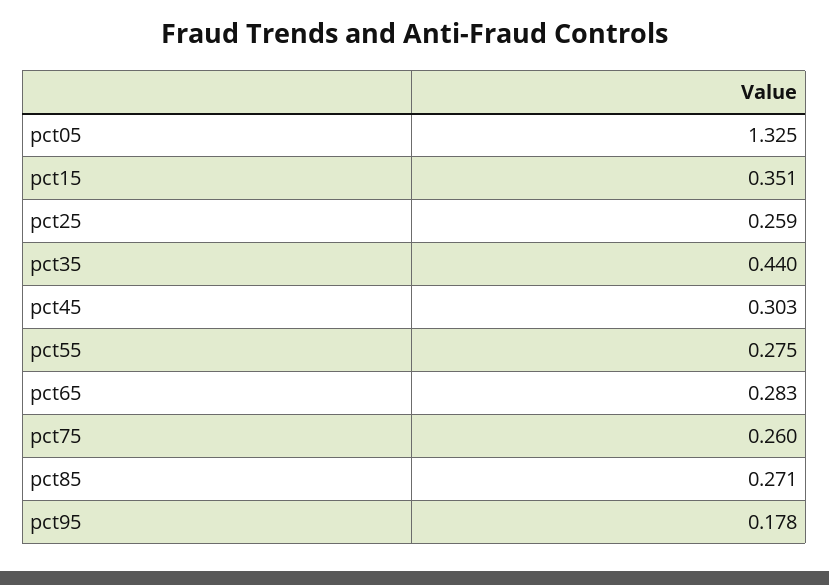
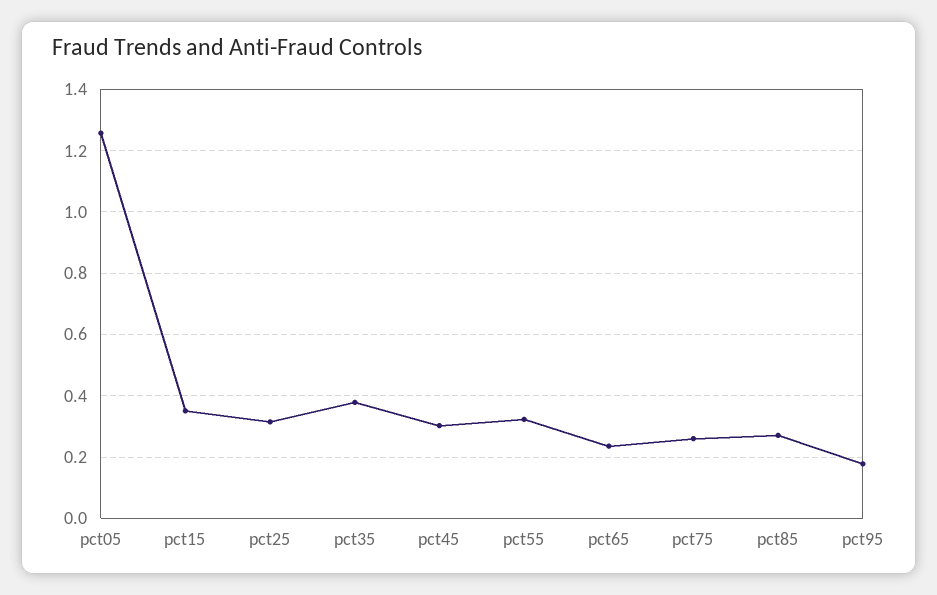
pct05: 1.325 -> 1.26
pct25: 0.259 -> 0.32
pct35: 0.44 -> 0.38
pct55: 0.275 -> 0.32
pct65: 0.283 -> 0.24

